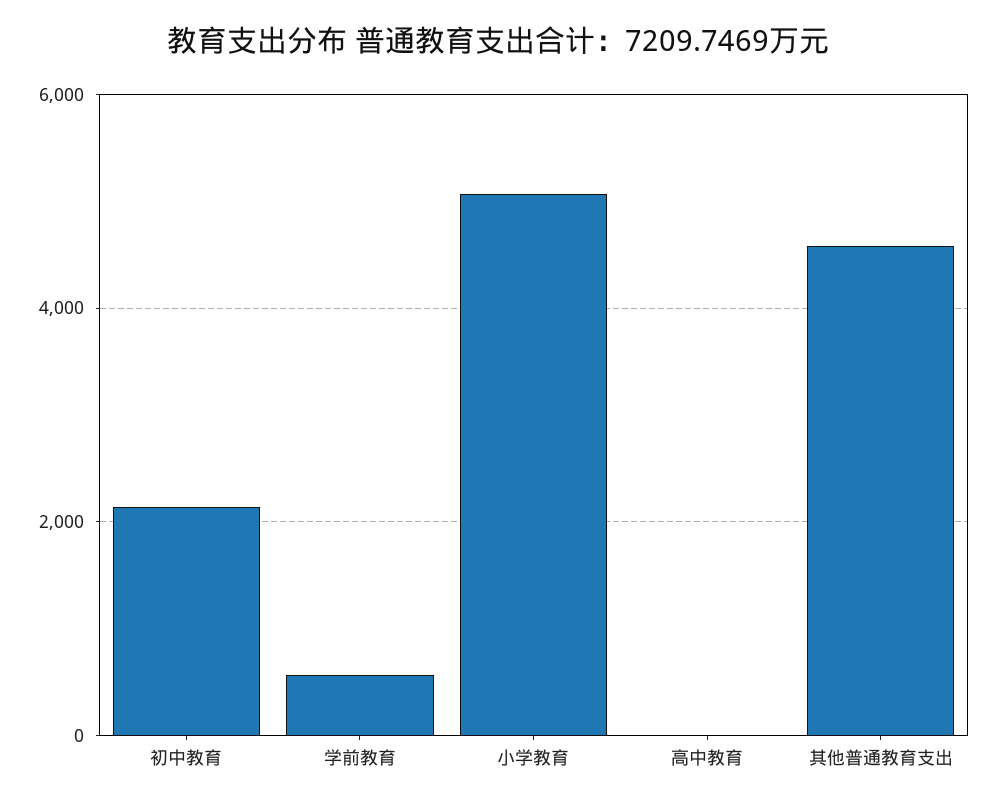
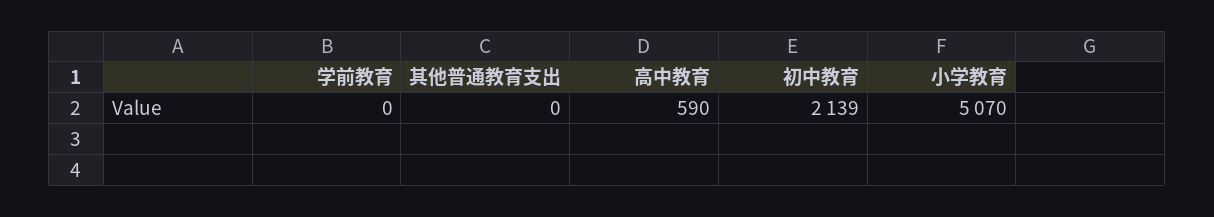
学前教育: 600 -> 0
高中教育: 0 -> 590
其他普通教育支出: 4600 -> 0

